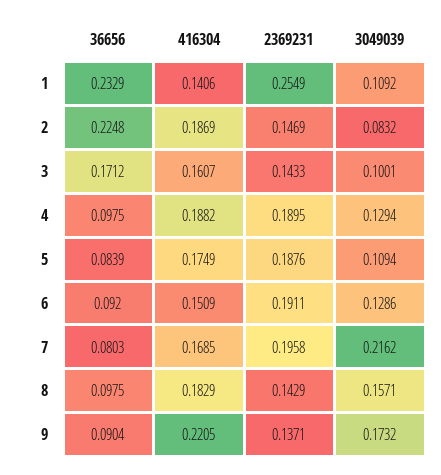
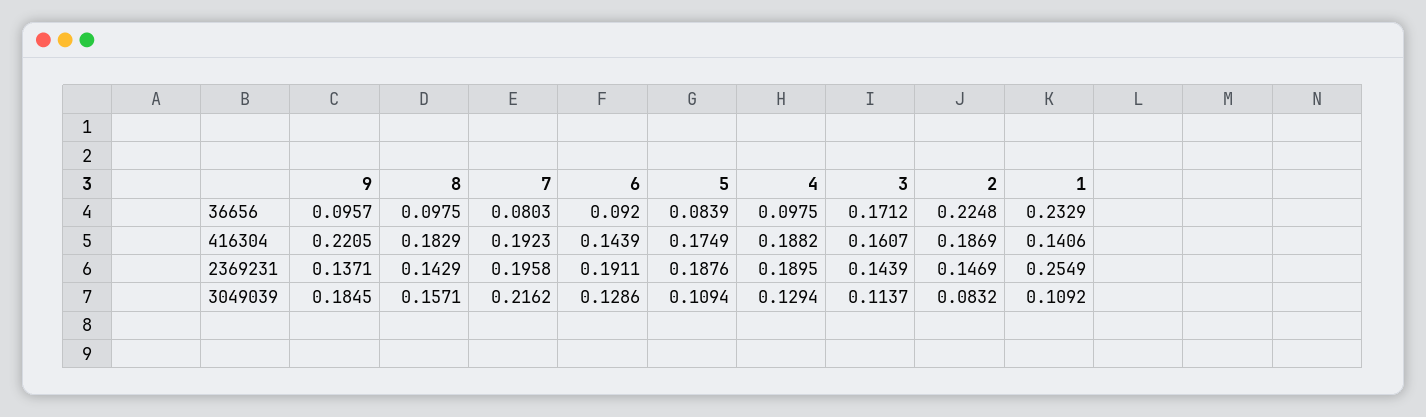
2369231, 3: 0.1433 -> 0.1439
3049039, 3: 0.1001 -> 0.1137
416304, 6: 0.1509 -> 0.1439
416304, 7: 0.1685 -> 0.1923
36656, 9: 0.0904 -> 0.0957
3049039, 9: 0.1732 -> 0.1845

